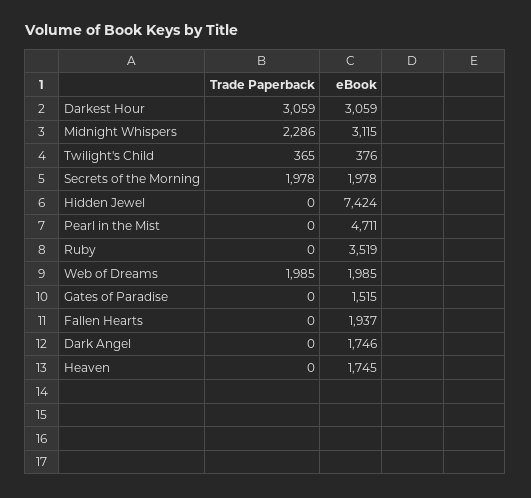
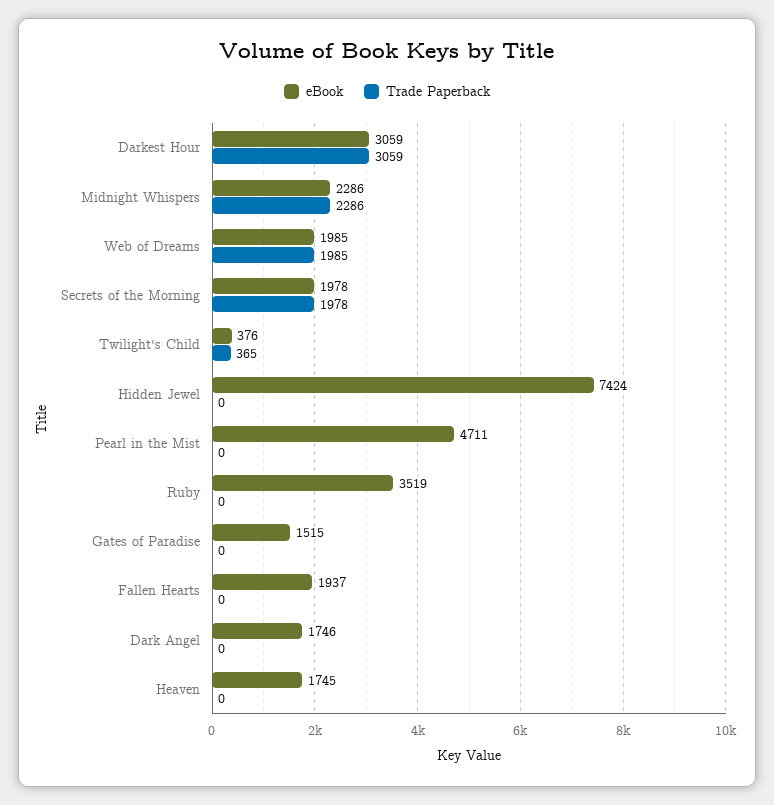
eBook, Midnight Whispers: 3115 -> 2286

